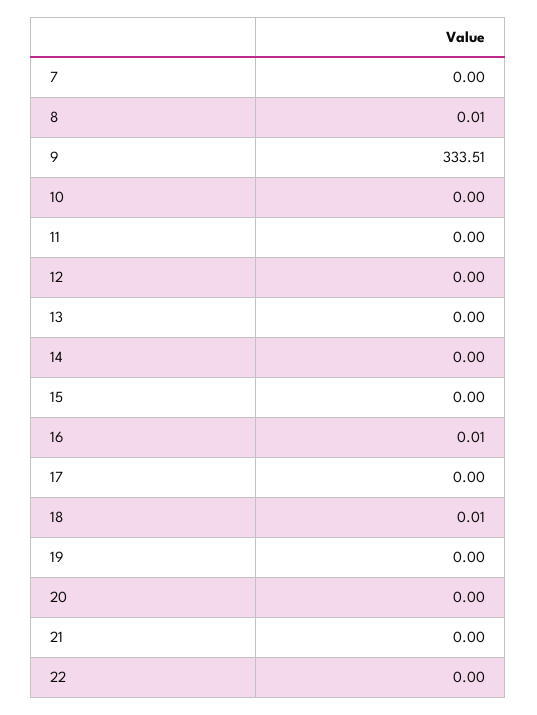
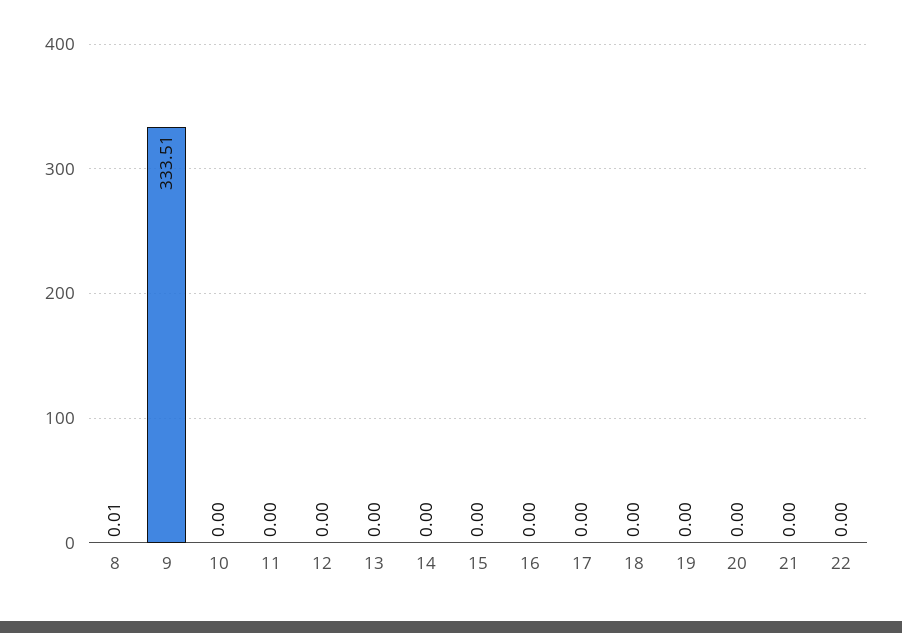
7: 0 -> none
16: 0.01 -> 0
18: 0.01 -> 0

